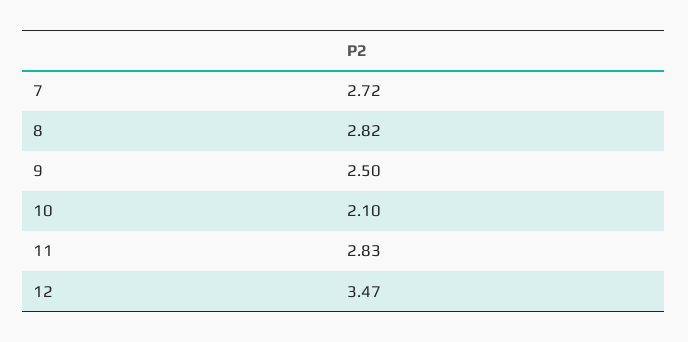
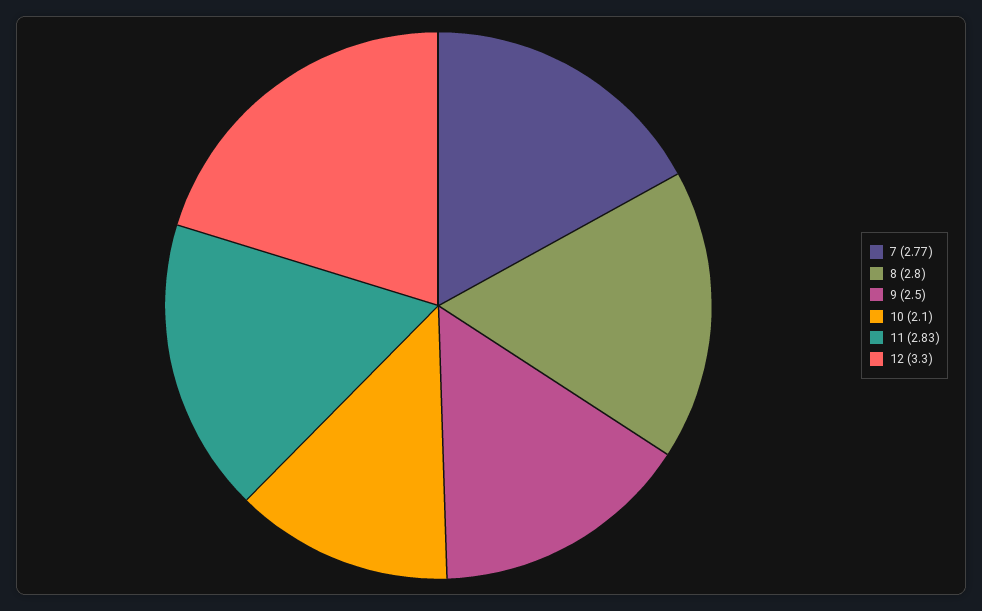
7: 2.72 -> 2.77
8: 2.82 -> 2.8
12: 3.47 -> 3.3

